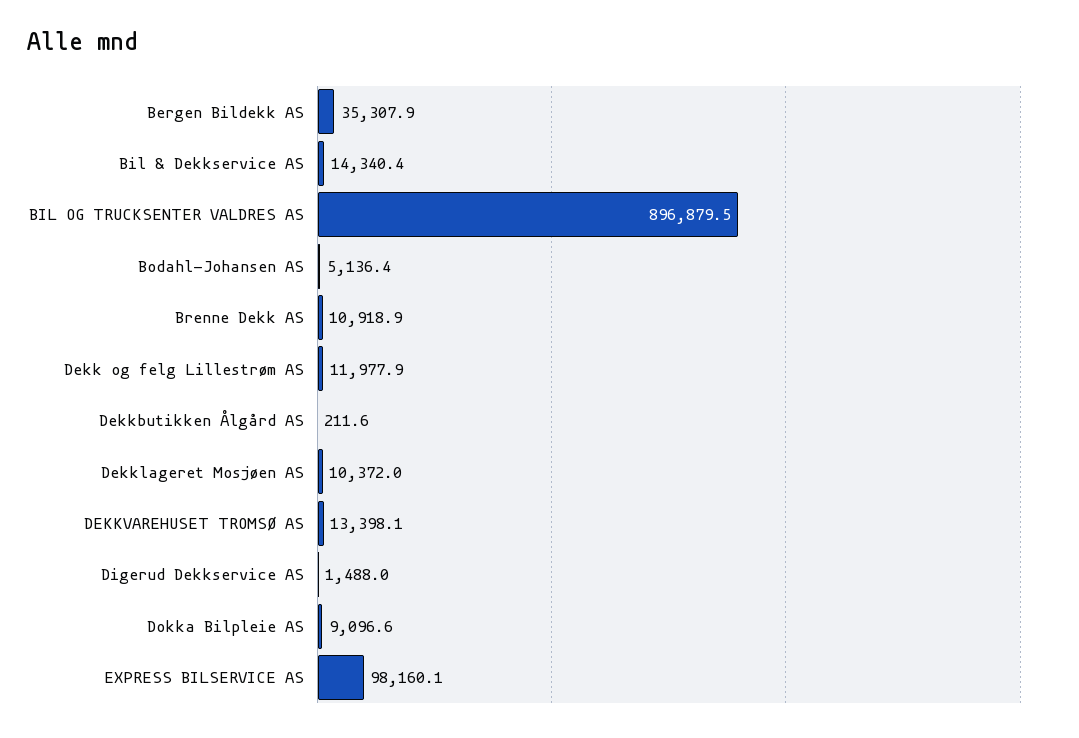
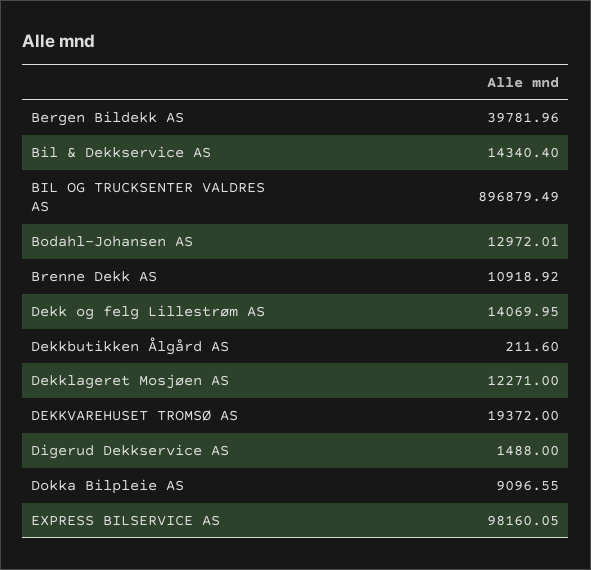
Bergen Bildekk AS: 35307.9 -> 39781.96
Bodahl-Johansen AS: 5136.4 -> 12972.01
Dekk og felg Lillestrøm AS: 11977.9 -> 14069.95
Dekklageret Mosjøen AS: 10372 -> 12271
DEKKVAREHUSET TROMSØ AS: 13398.1 -> 19372

